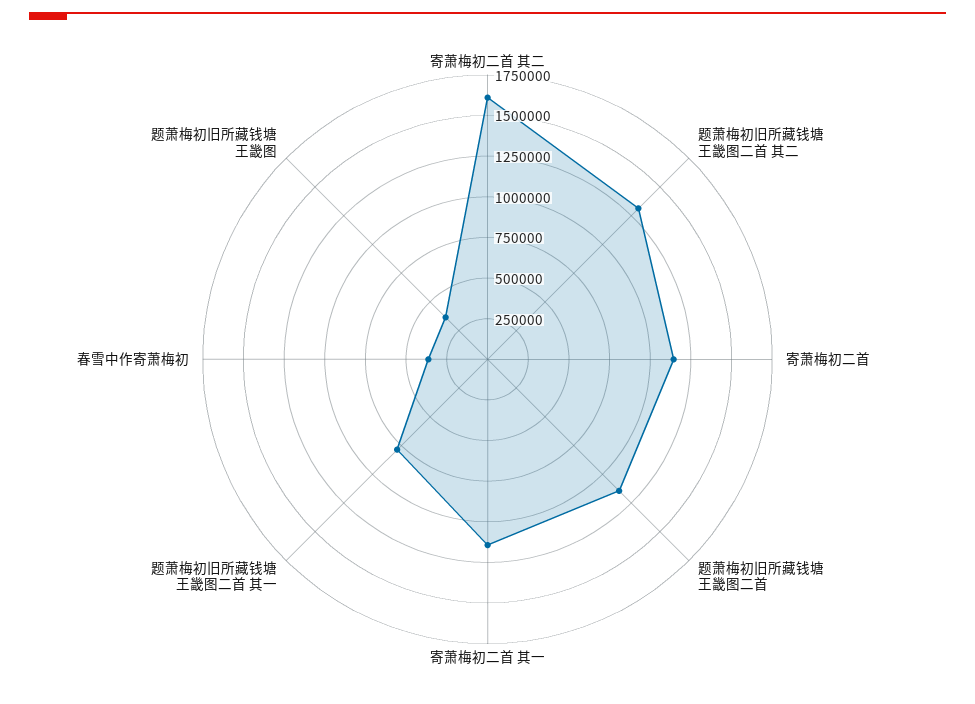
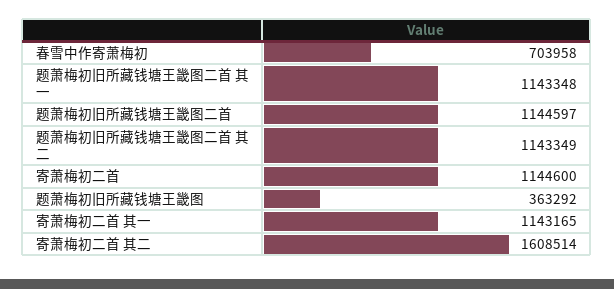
题萧梅初旧所藏钱塘王畿图二首 其二: 1300000 -> 1143349
题萧梅初旧所藏钱塘王畿图二首 其一: 800000 -> 1143348
春雪中作寄萧梅初: 350000 -> 703958

